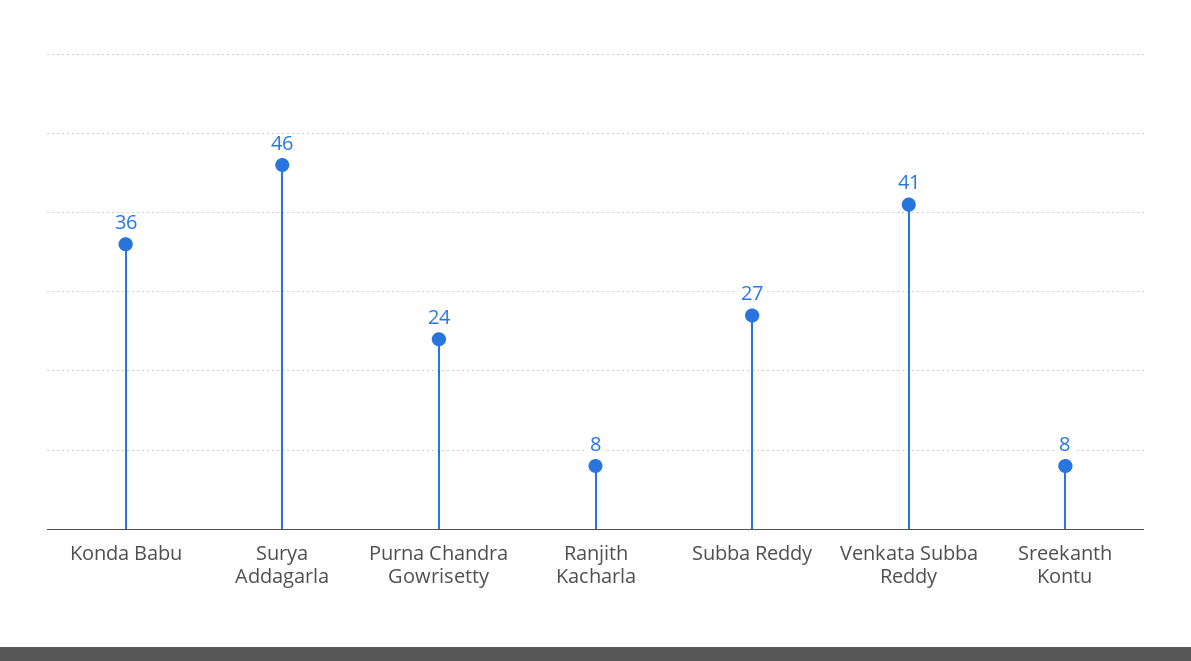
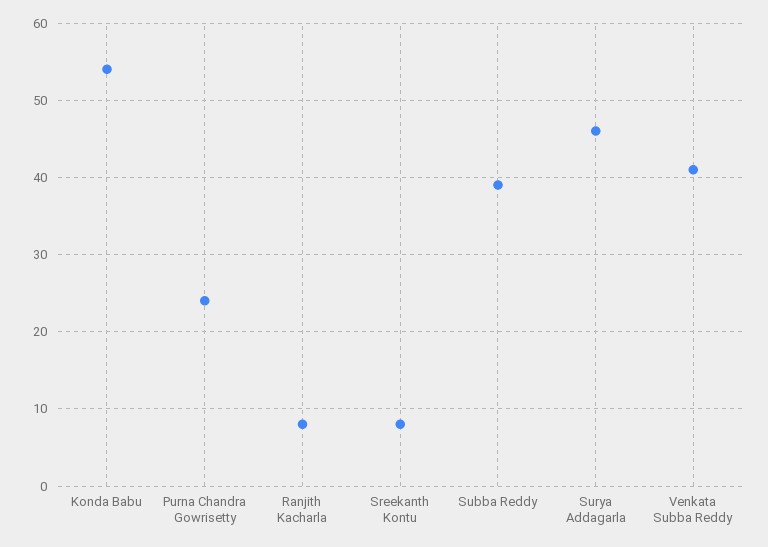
Konda Babu: 36 -> 54
Subba Reddy: 27 -> 39

